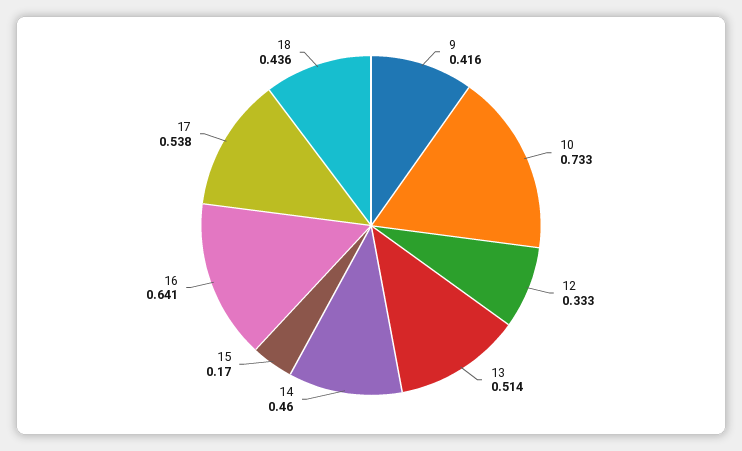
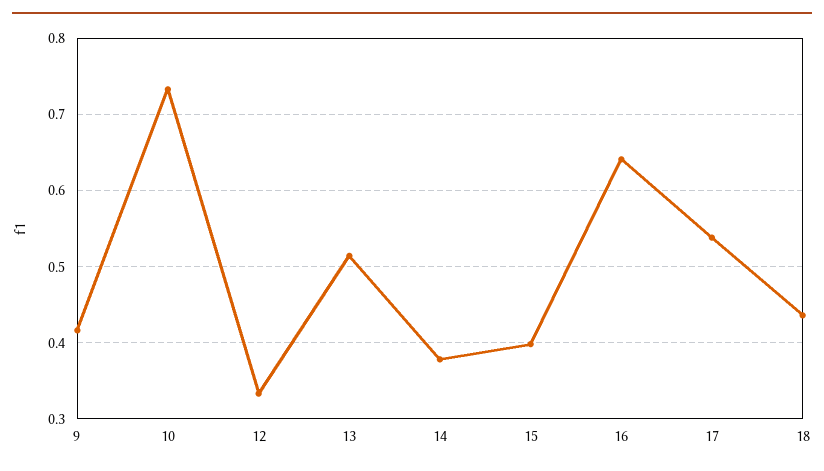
14: 0.46 -> 0.38
15: 0.17 -> 0.4

